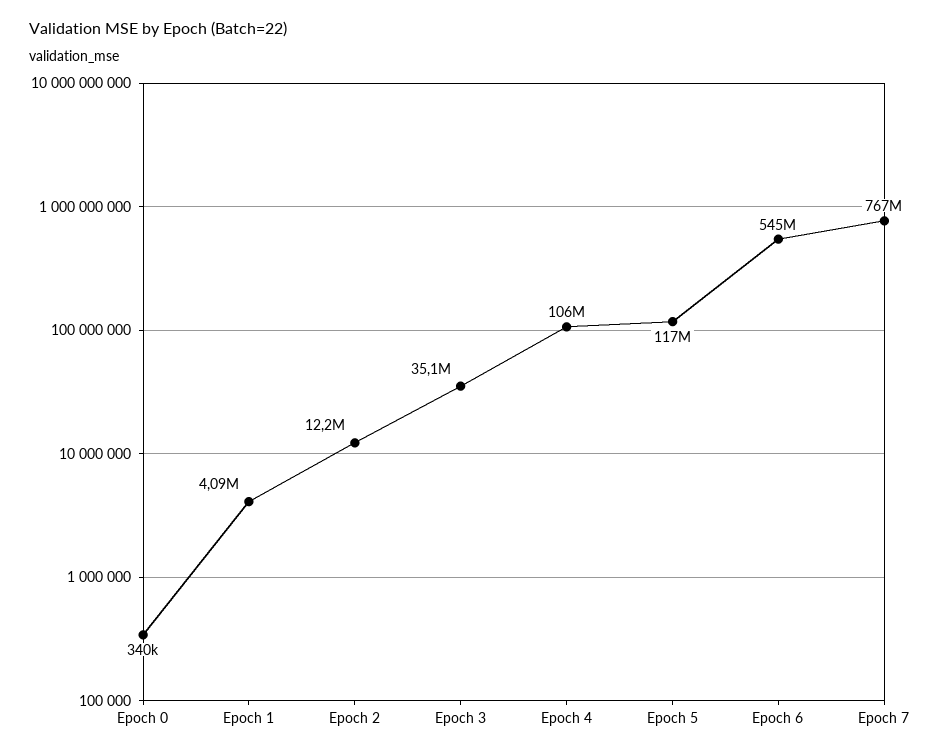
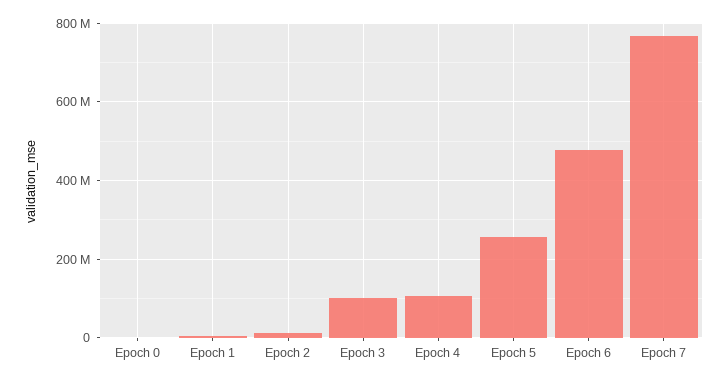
Epoch 3: 35100000 -> 100000000
Epoch 5: 117000000 -> 260000000
Epoch 6: 545000000 -> 480000000

